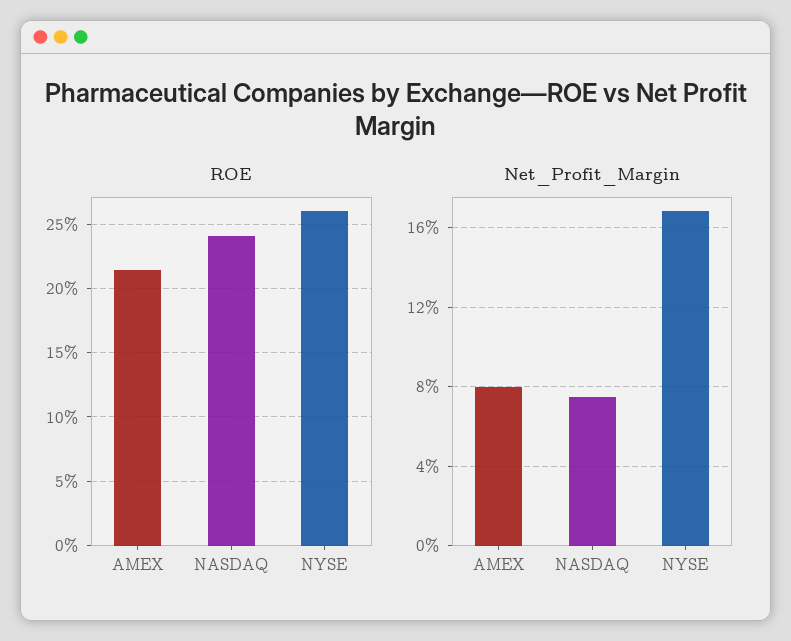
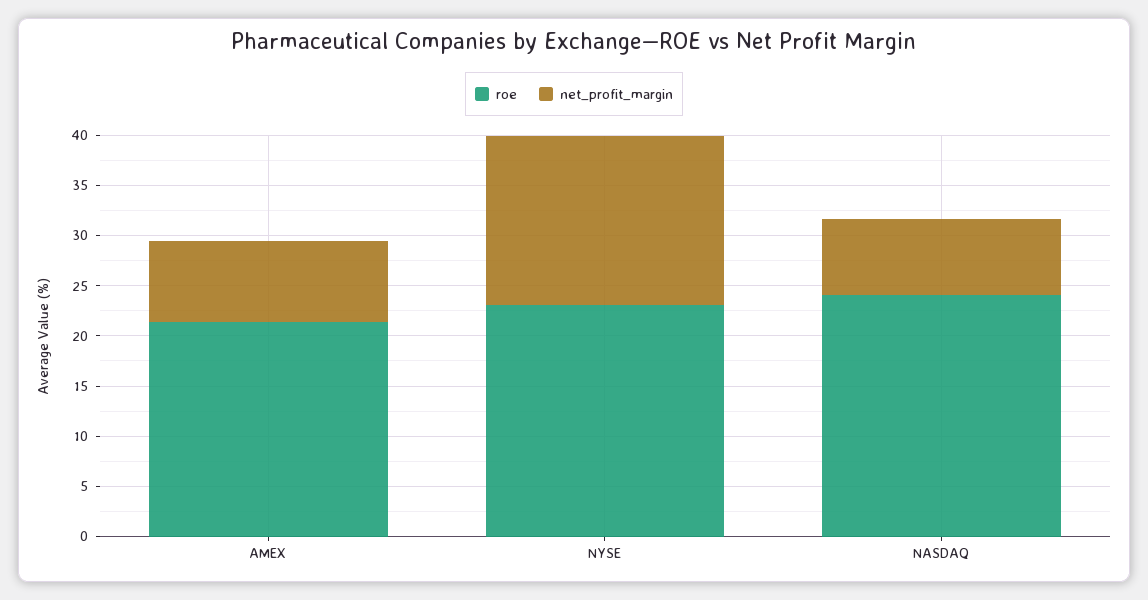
ROE, NYSE: 26 -> 23

